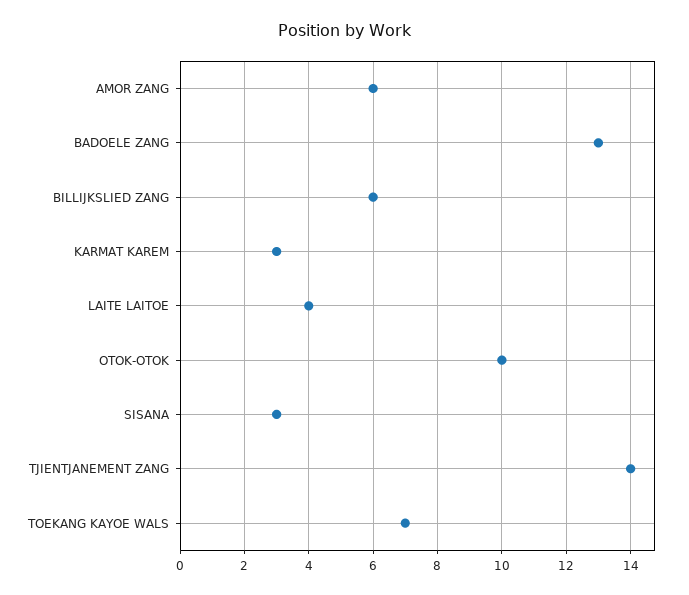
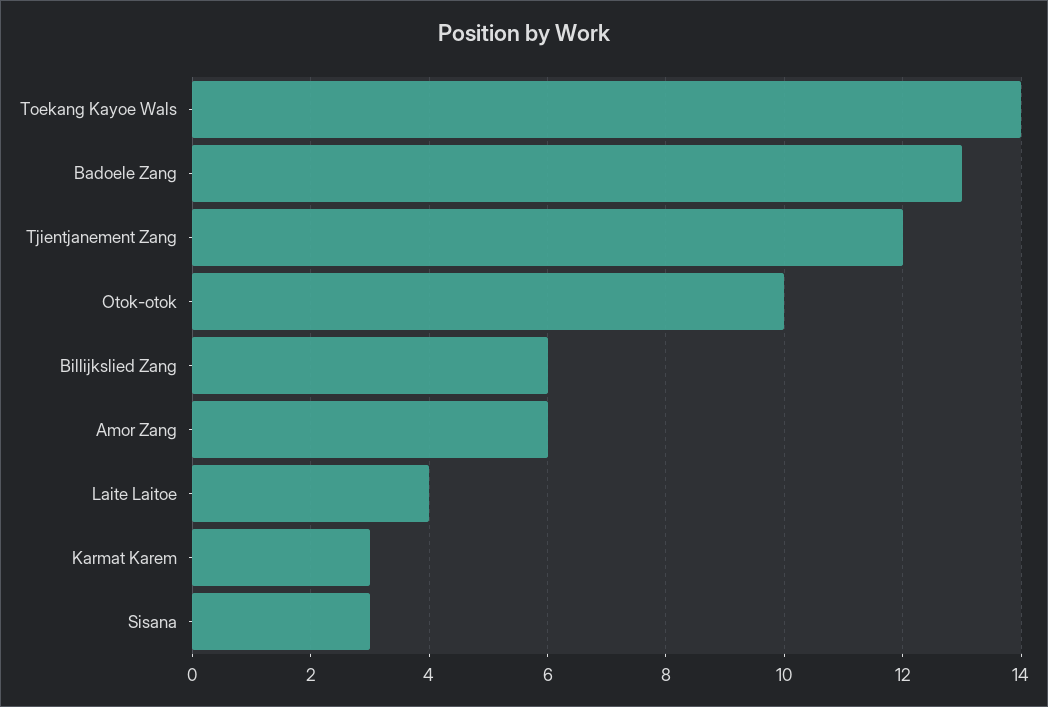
TJIENTJANEMENT ZANG: 14 -> 12
TOEKANG KAYOE WALS: 7 -> 14

